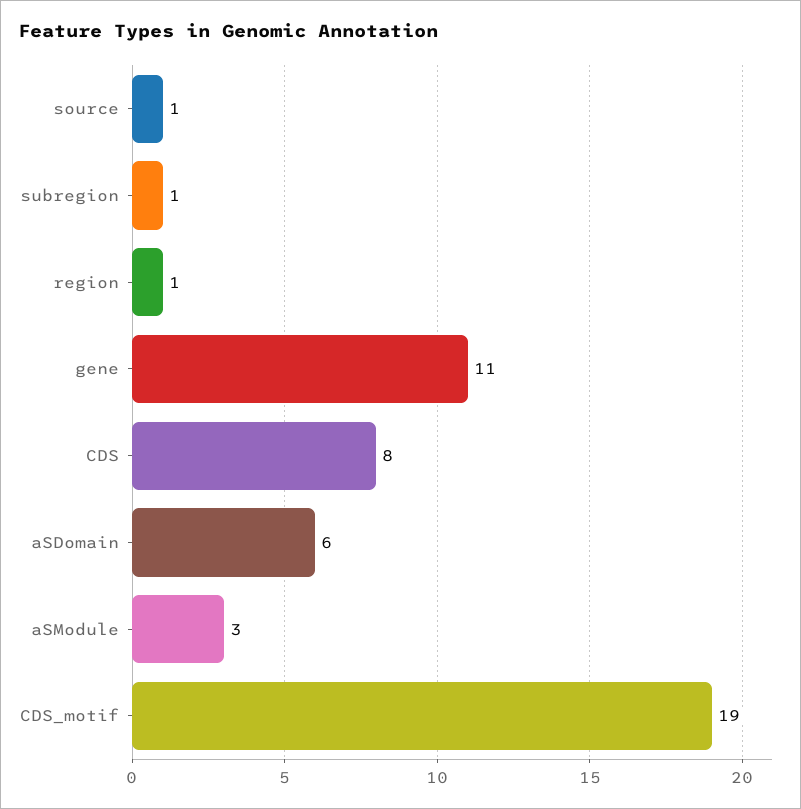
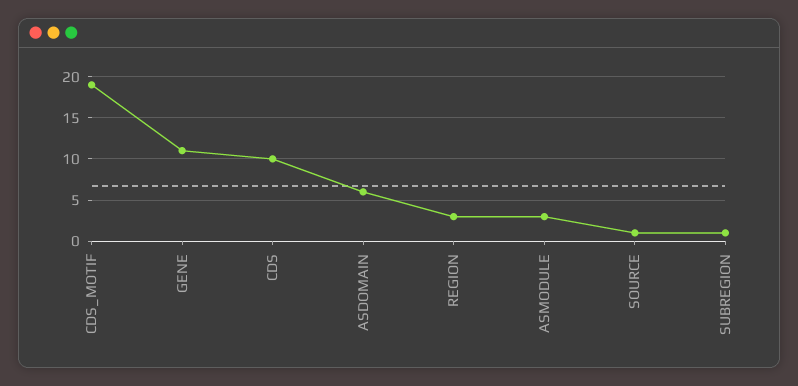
region: 1 -> 3
CDS: 8 -> 10

